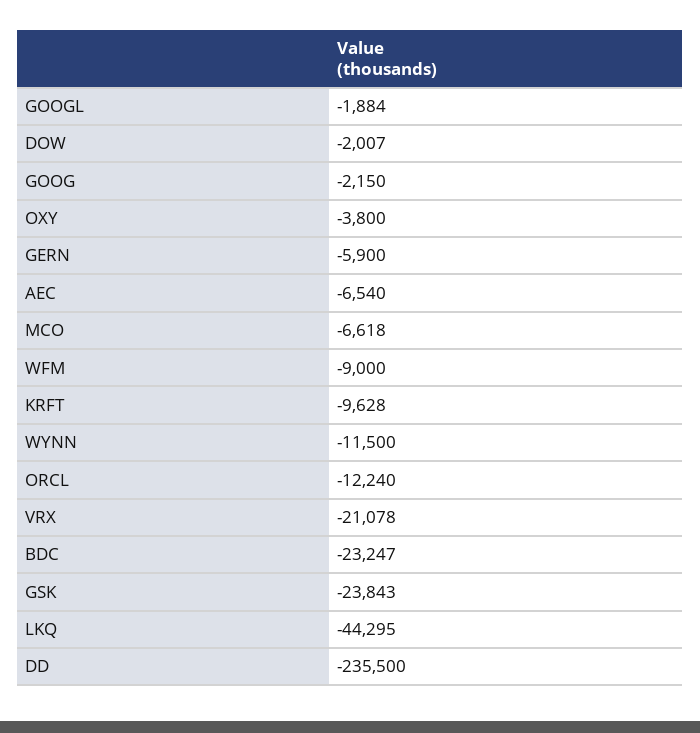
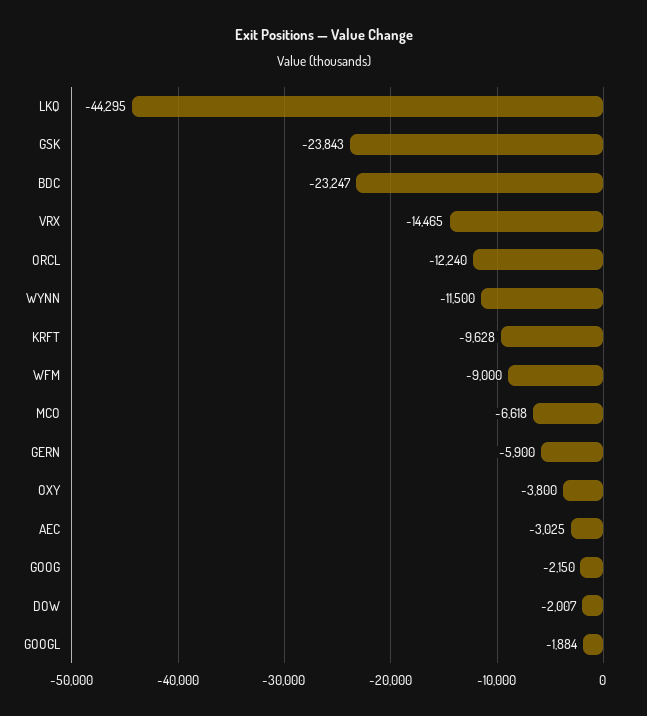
AEC: -6540 -> -3025
VRX: -21078 -> -14465
DD: -235500 -> none

